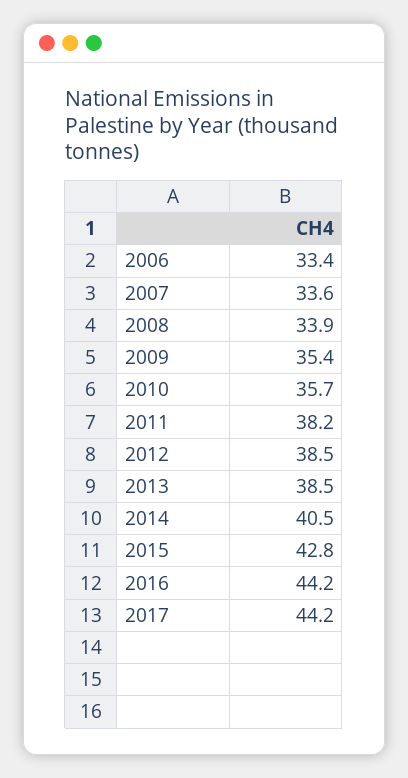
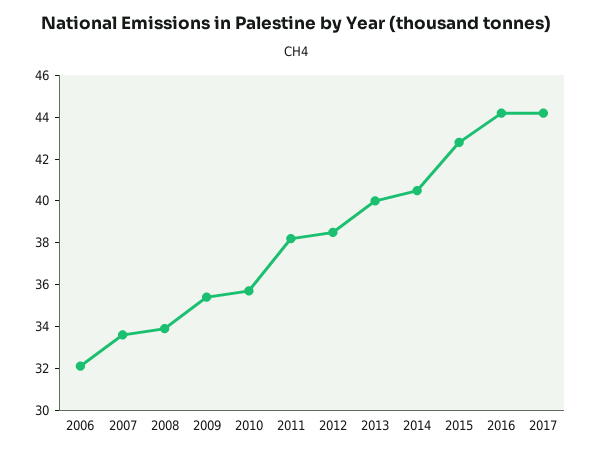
2006: 33.4 -> 32
2013: 38.5 -> 40

